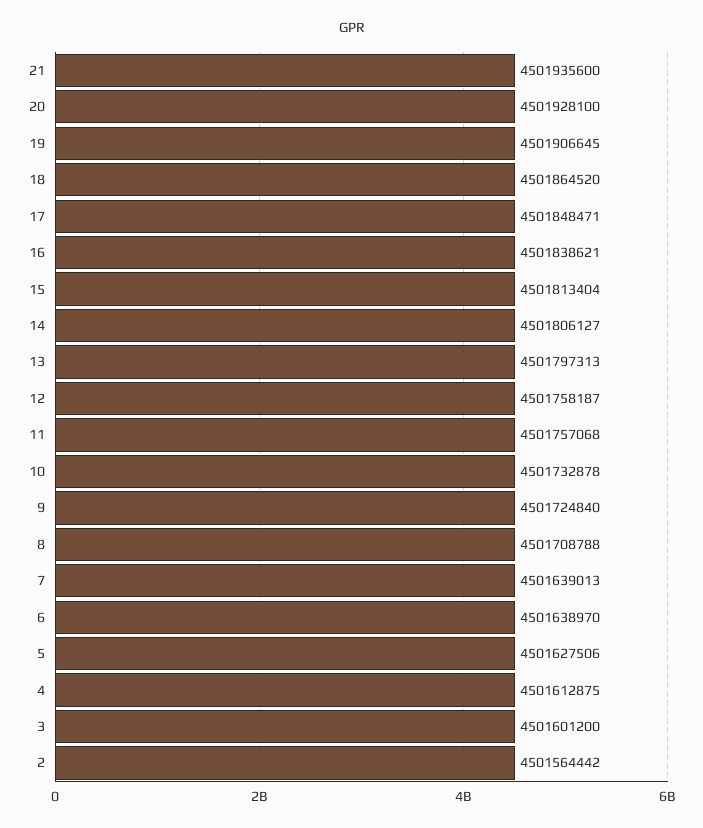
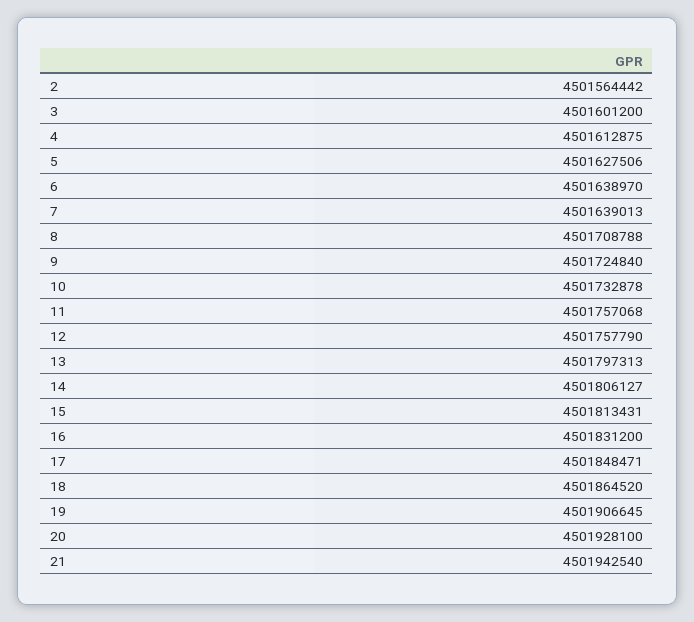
21: 4501935600 -> 4501942540
16: 4501838621 -> 4501831200
15: 4501813404 -> 4501813431
12: 4501758187 -> 4501757790

